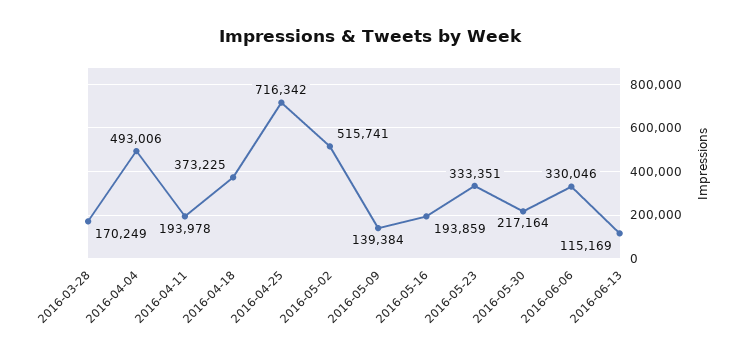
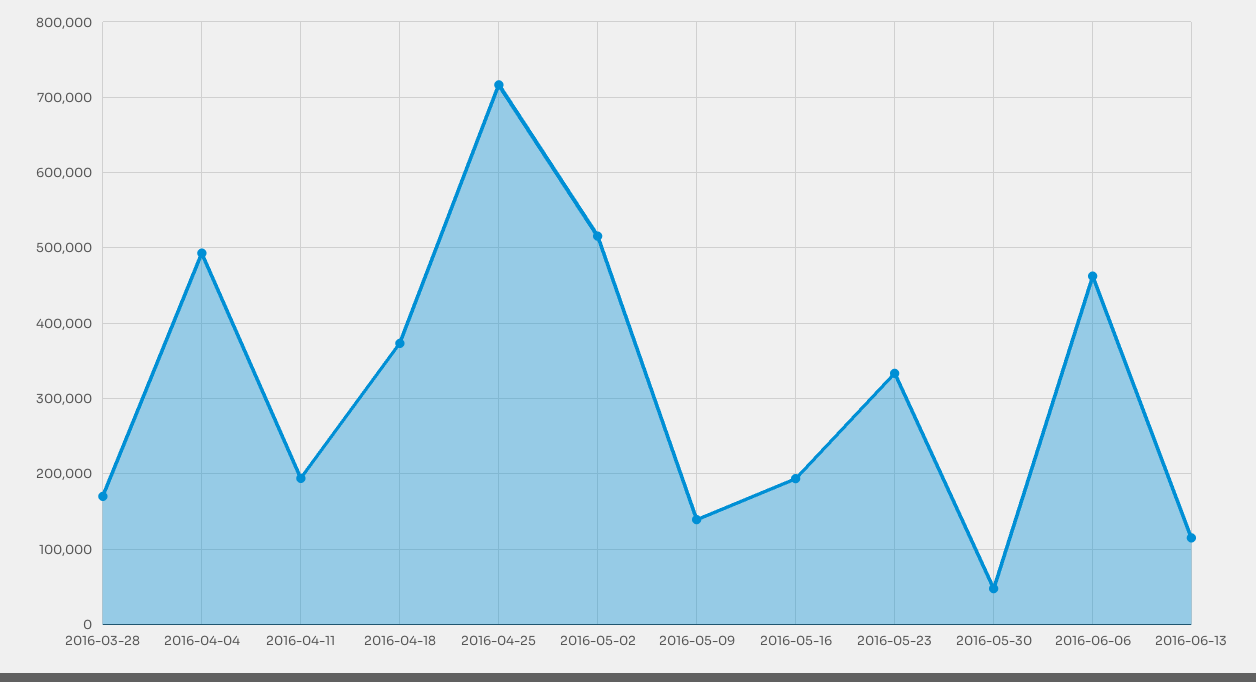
2016-05-30: 217164 -> 50000
2016-06-06: 330046 -> 460000

